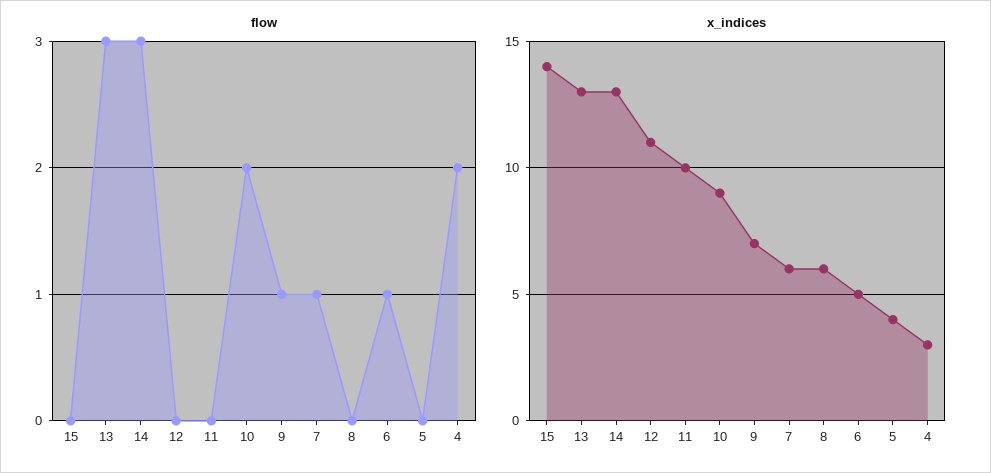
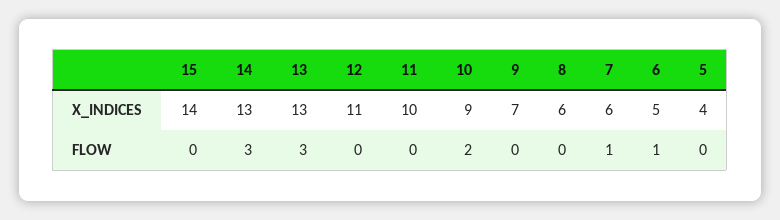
flow, 9: 1 -> 0
flow, 4: 2 -> none
x_indices, 4: 3 -> none

